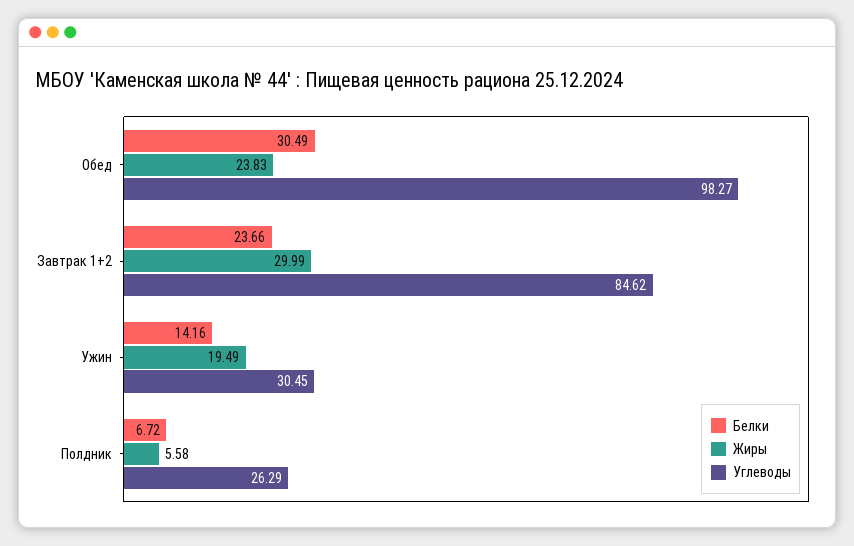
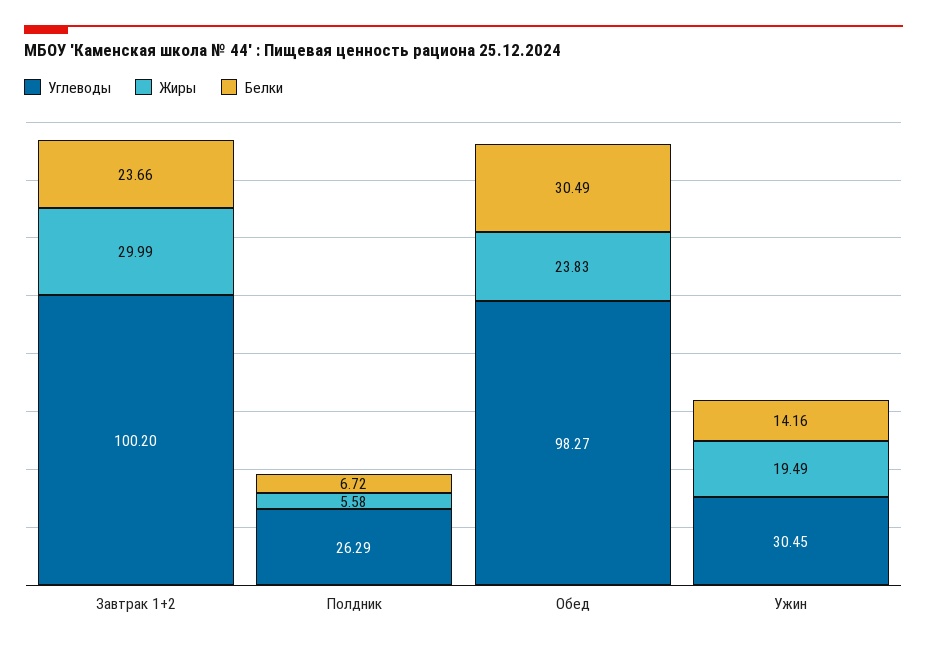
Углеводы, Завтрак 1+2: 84.62 -> 100.2

